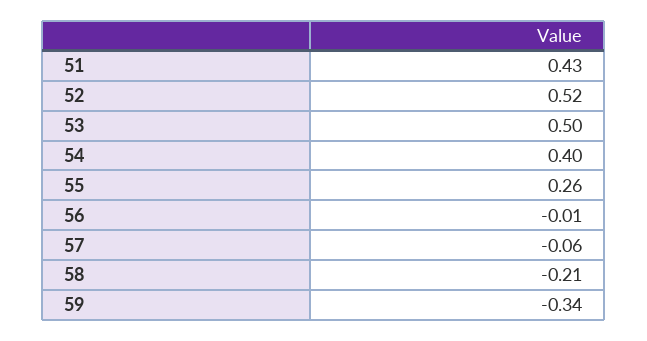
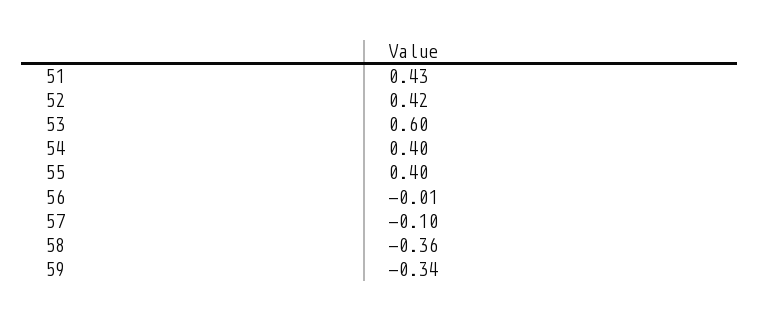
52: 0.52 -> 0.42
53: 0.5 -> 0.6
55: 0.26 -> 0.4
57: -0.06 -> -0.1
58: -0.21 -> -0.36

